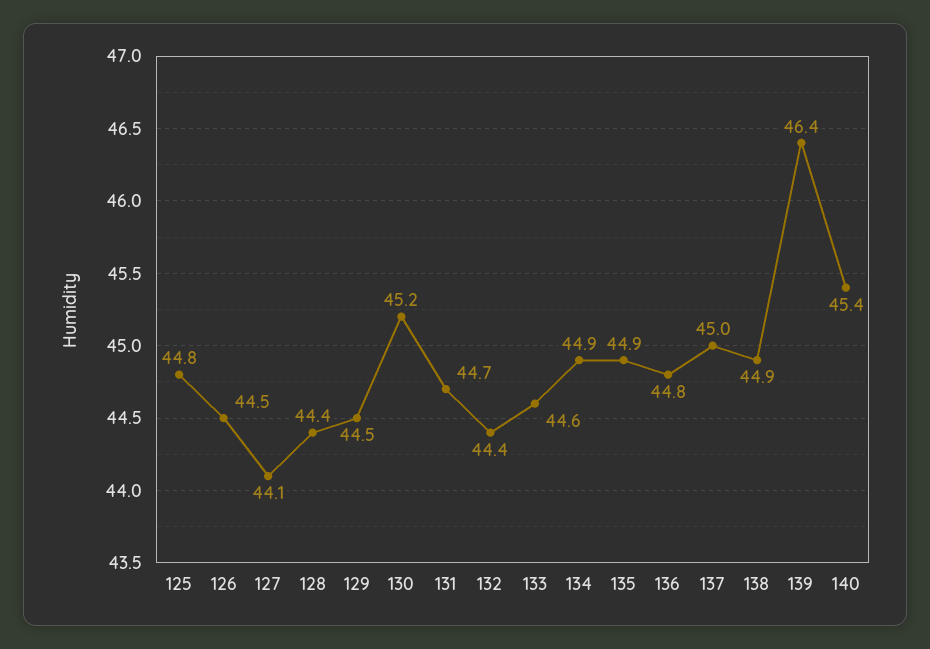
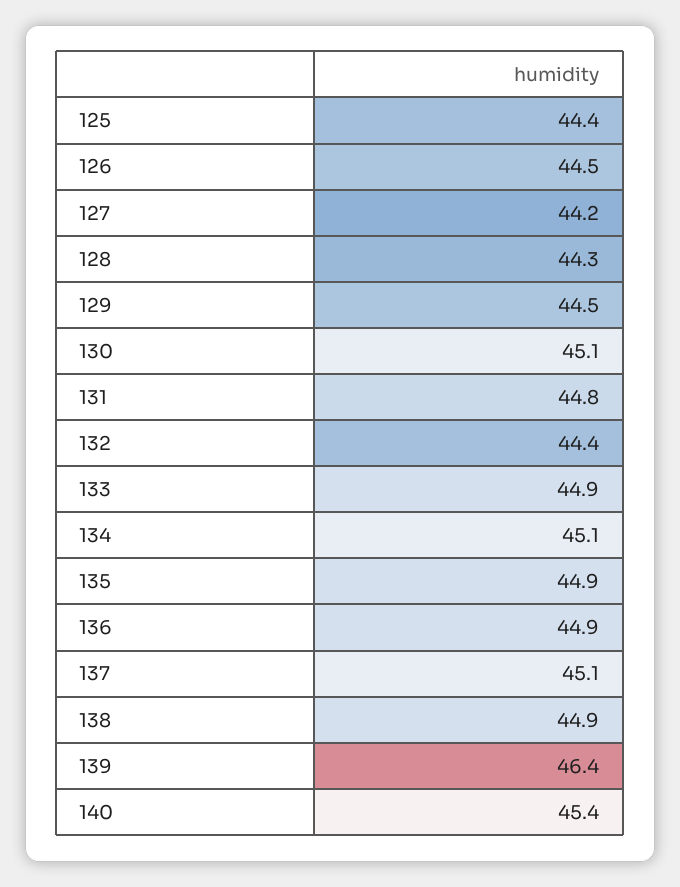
125: 44.8 -> 44.4
127: 44.1 -> 44.2
128: 44.4 -> 44.3
130: 45.2 -> 45.1
131: 44.7 -> 44.8
133: 44.6 -> 44.9
134: 44.9 -> 45.1
136: 44.8 -> 44.9
137: 45 -> 45.1

